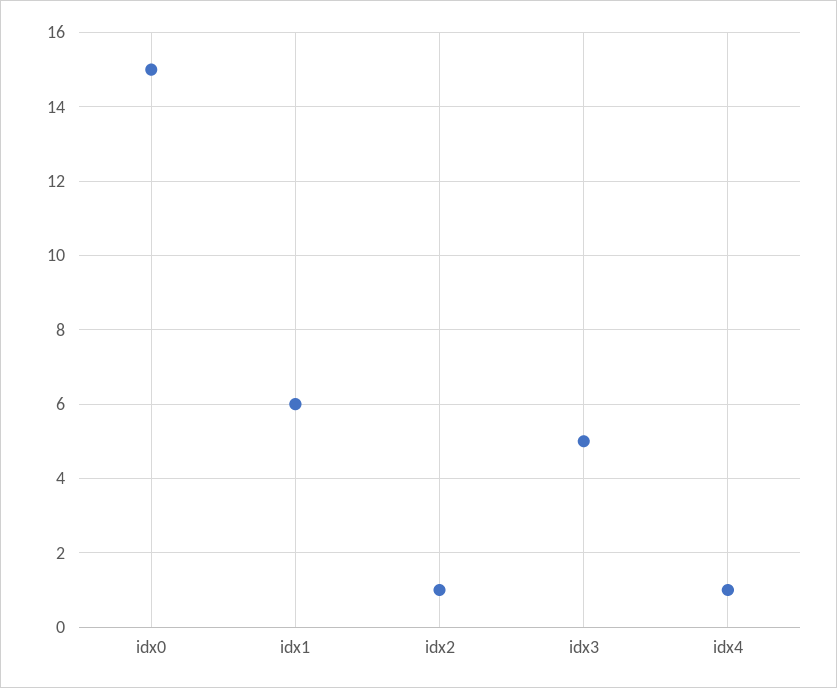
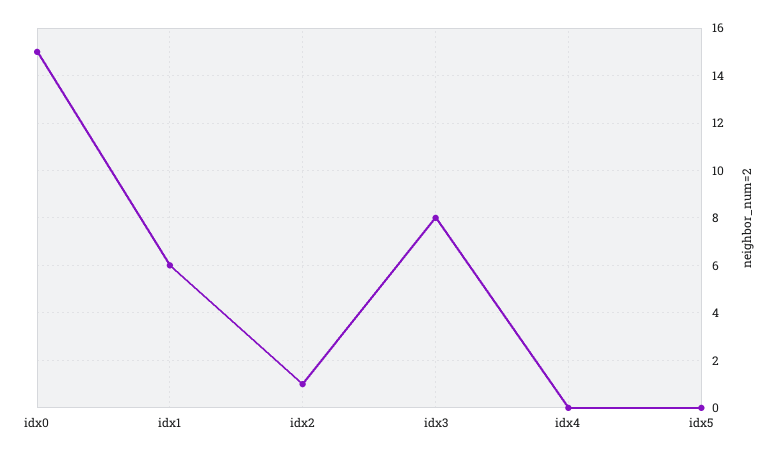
idx3: 5 -> 8
idx4: 1 -> 0
idx5: none -> 0

